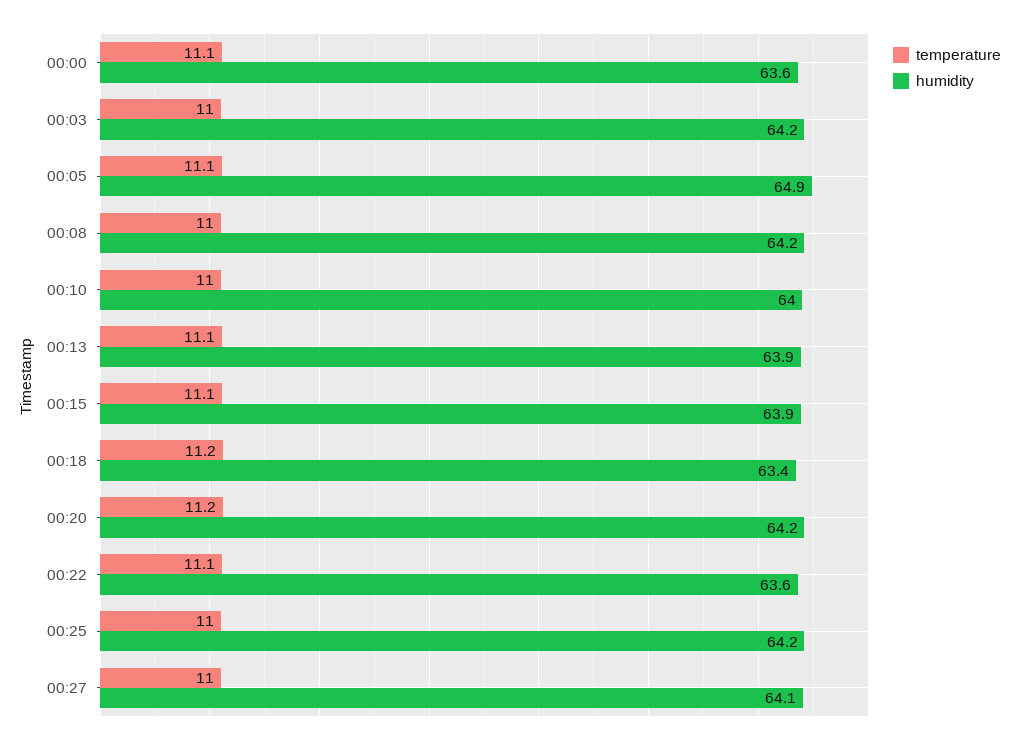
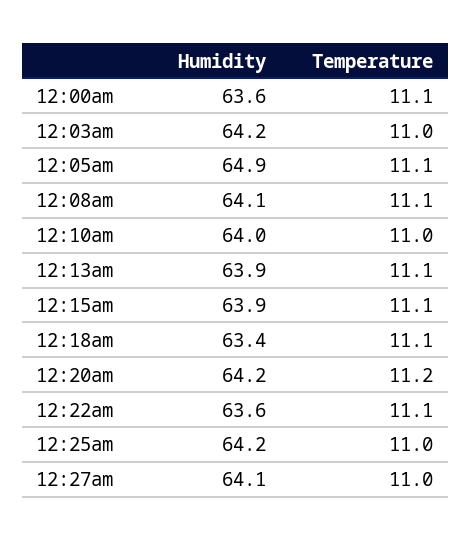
temperature, 00:08: 11 -> 11.1
humidity, 00:08: 64.2 -> 64.1
temperature, 00:18: 11.2 -> 11.1

